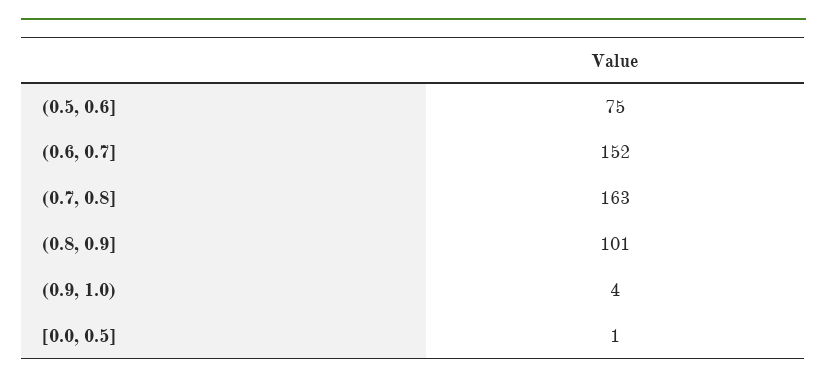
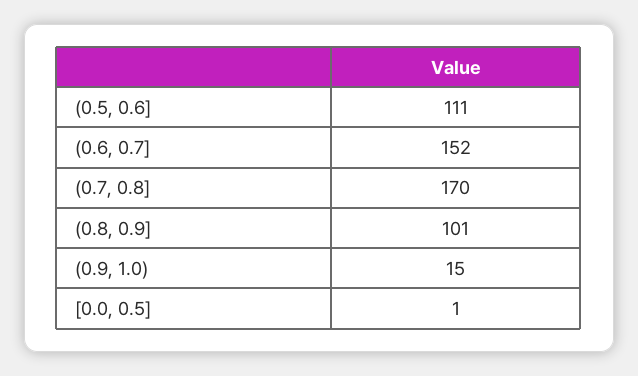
(0.5, 0.6]: 75 -> 111
(0.7, 0.8]: 163 -> 170
(0.9, 1.0): 4 -> 15

